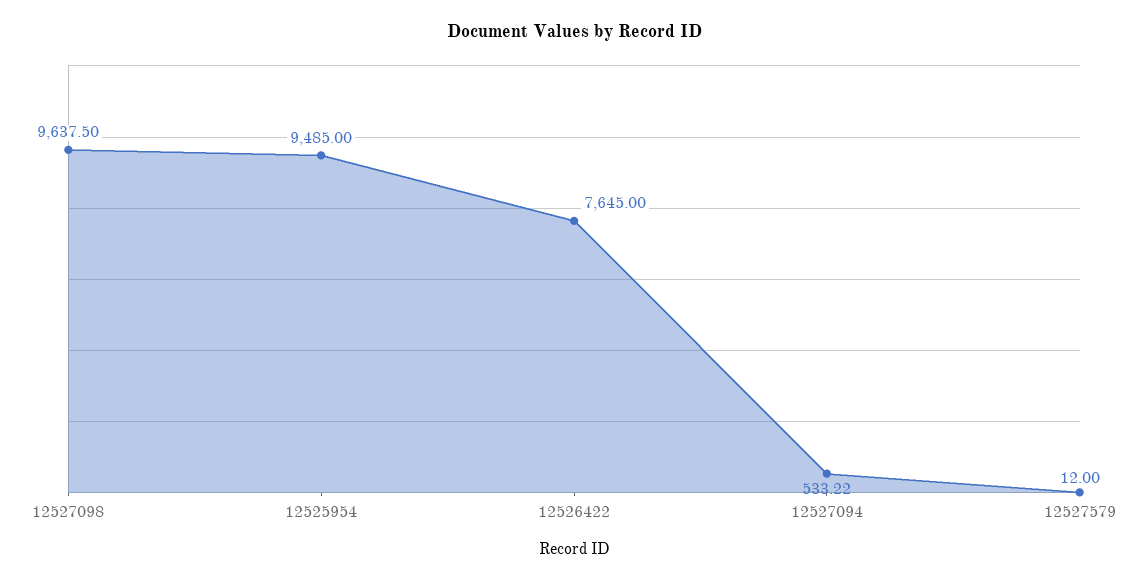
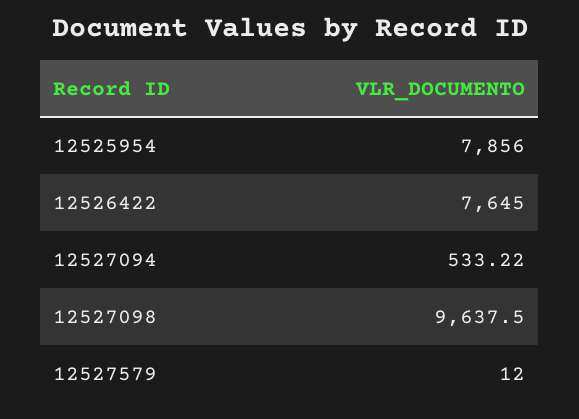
12525954: 9485 -> 7856

